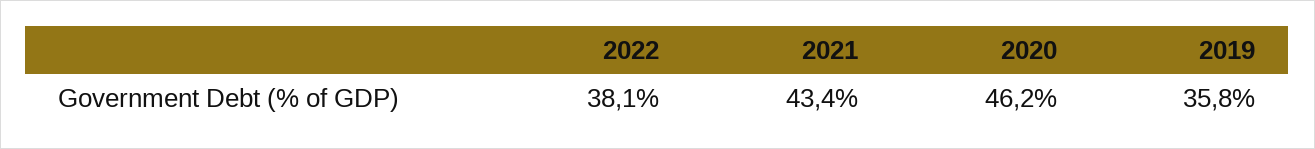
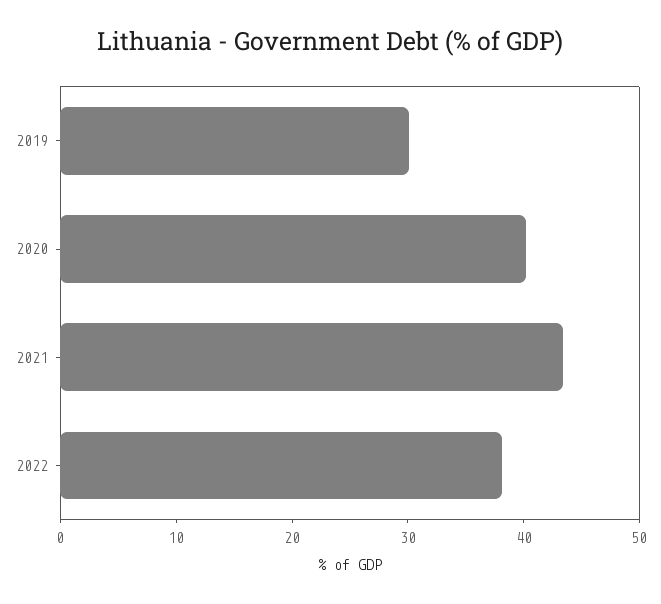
2020: 46.2 -> 40
2019: 35.8 -> 30

